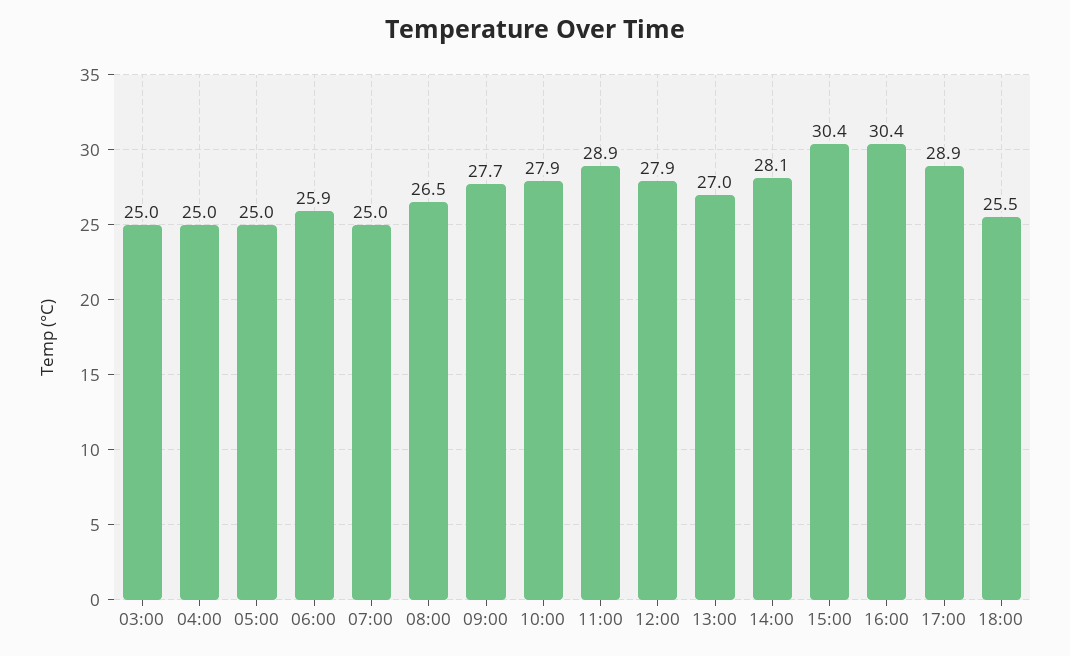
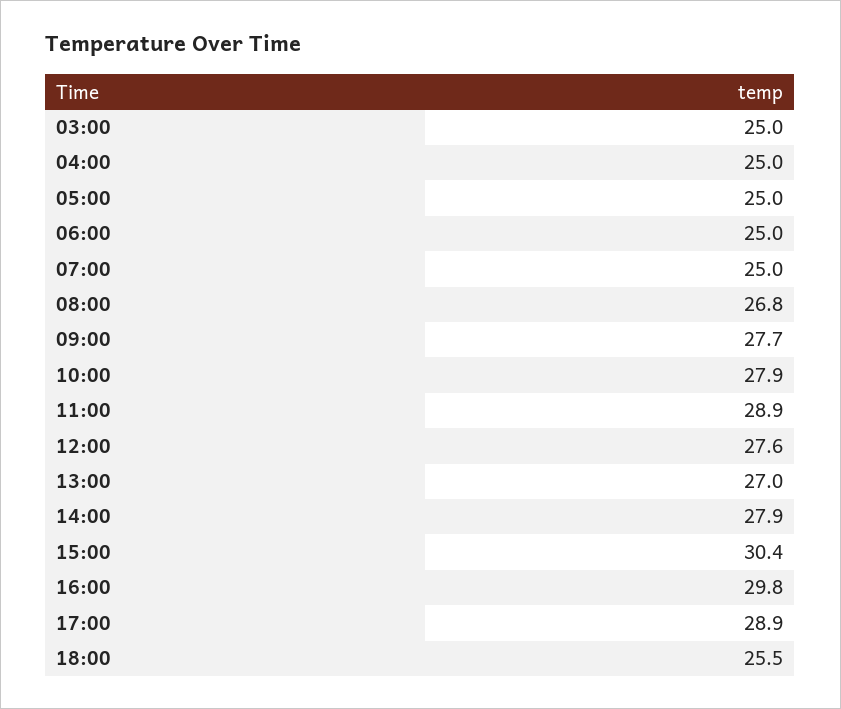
06:00: 25.9 -> 25
08:00: 26.5 -> 26.8
12:00: 27.9 -> 27.6
14:00: 28.1 -> 27.9
16:00: 30.4 -> 29.8

